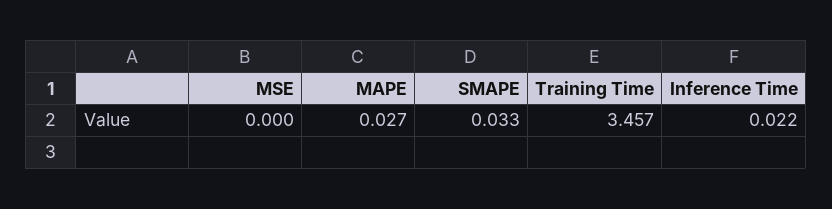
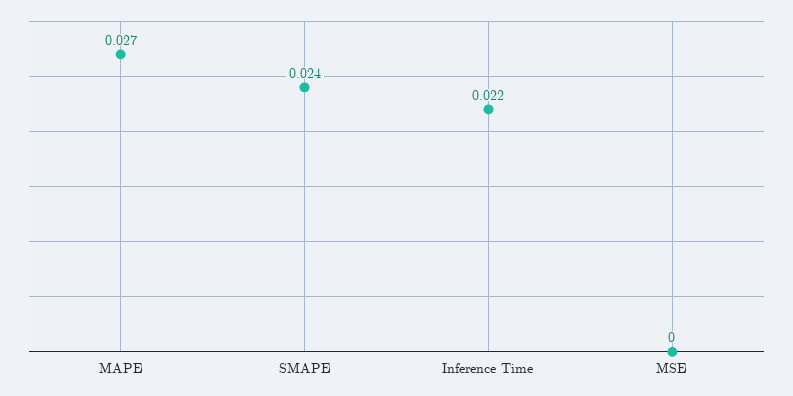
SMAPE: 0.033 -> 0.024
Training Time: 3.457 -> none

